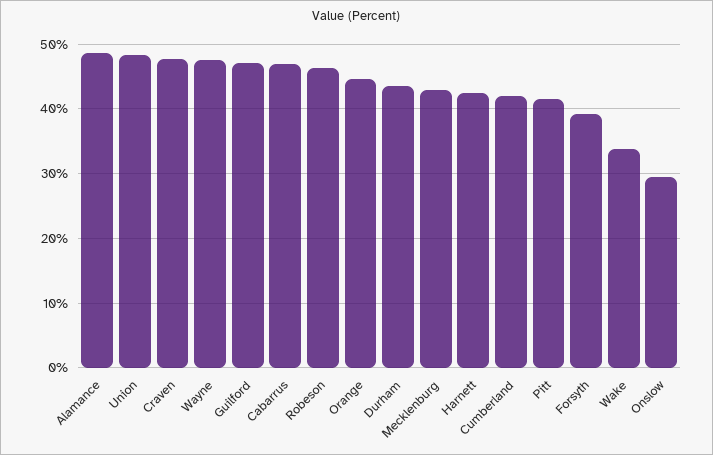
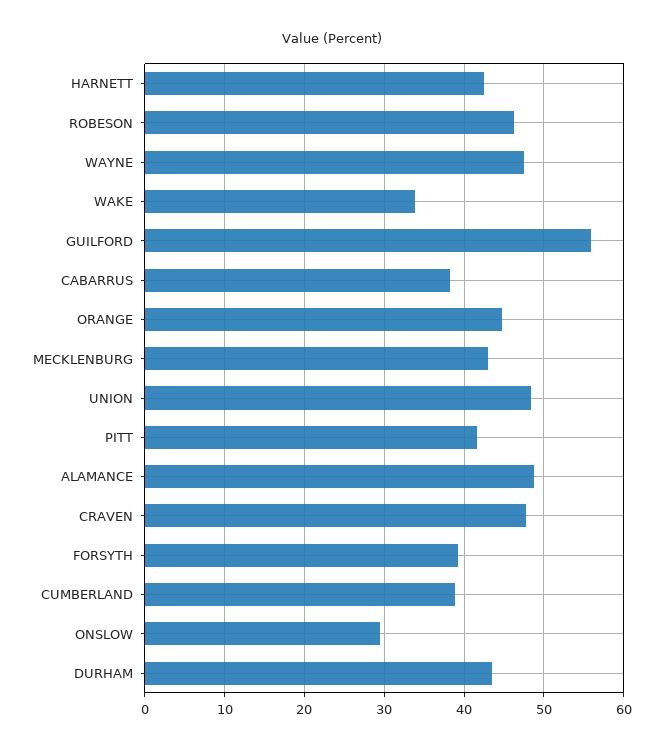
Guilford: 47 -> 56
Cabarrus: 47 -> 38
Cumberland: 42 -> 39

